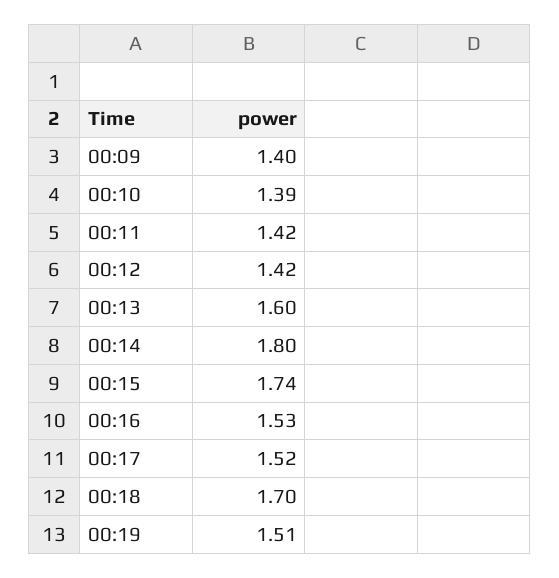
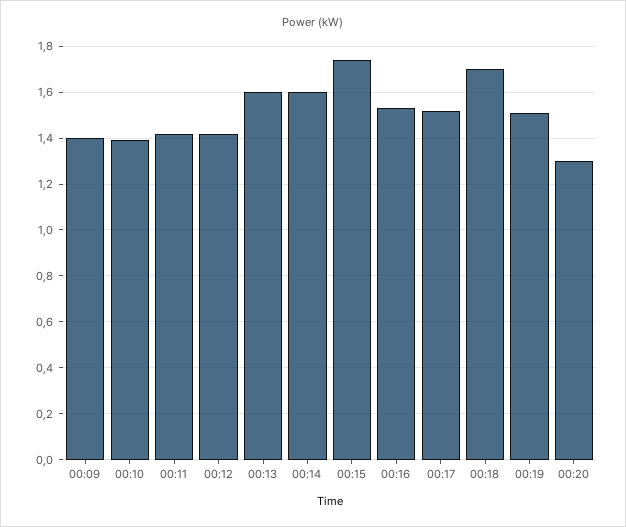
00:14: 1.8 -> 1.6
00:20: none -> 1.3

